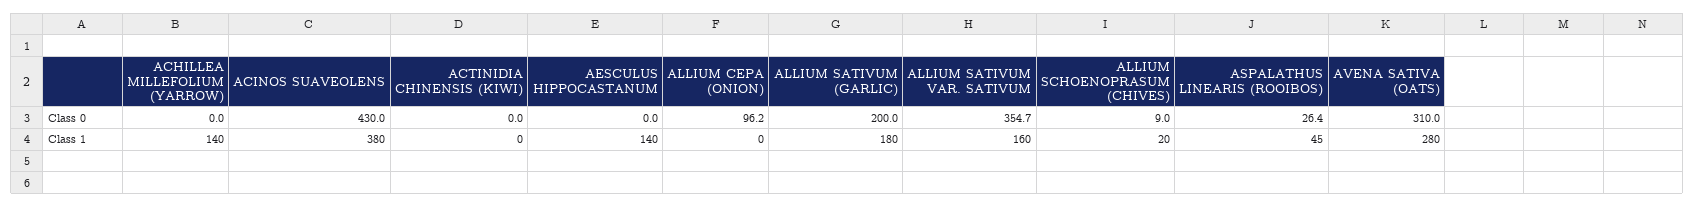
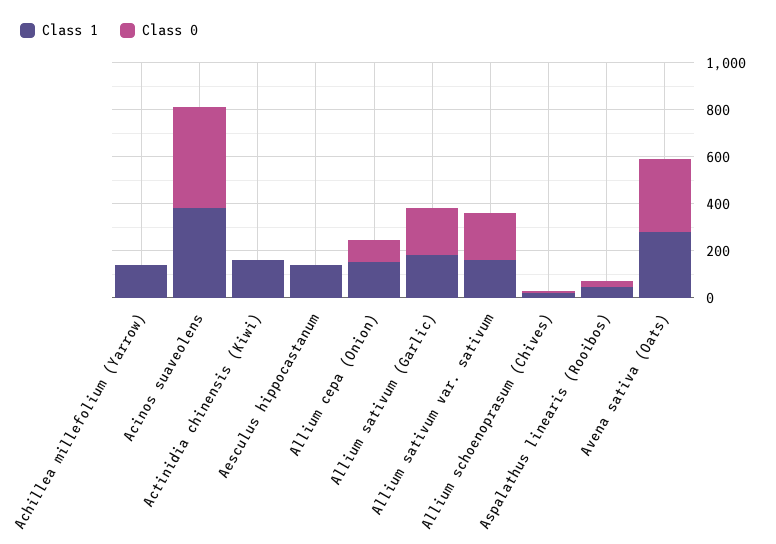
Class 0, ALLIUM SATIVUM VAR. SATIVUM: 354.7 -> 200
Class 1, ACTINIDIA CHINENSIS (KIWI): 0 -> 150
Class 1, ALLIUM CEPA (ONION): 0 -> 150

